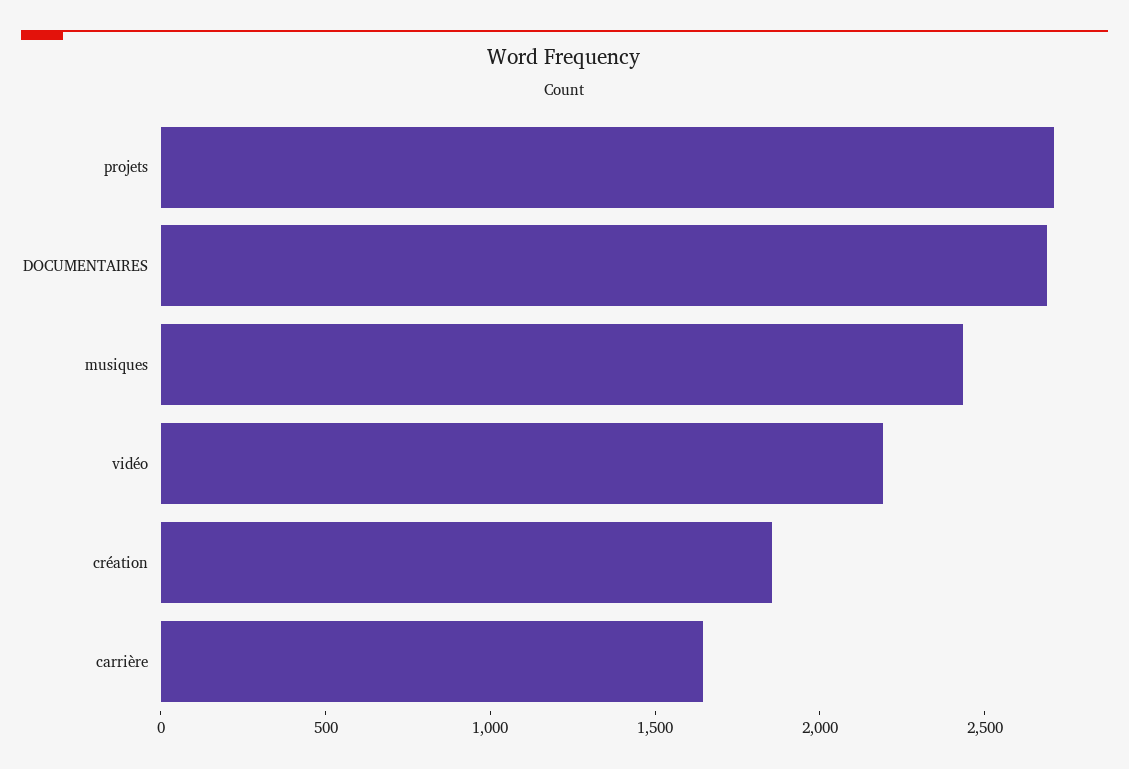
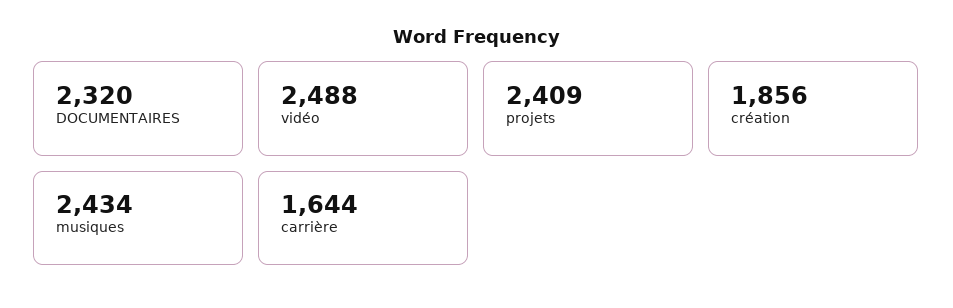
projets: 2700 -> 2409
DOCUMENTAIRES: 2700 -> 2320
vidéo: 2200 -> 2488

